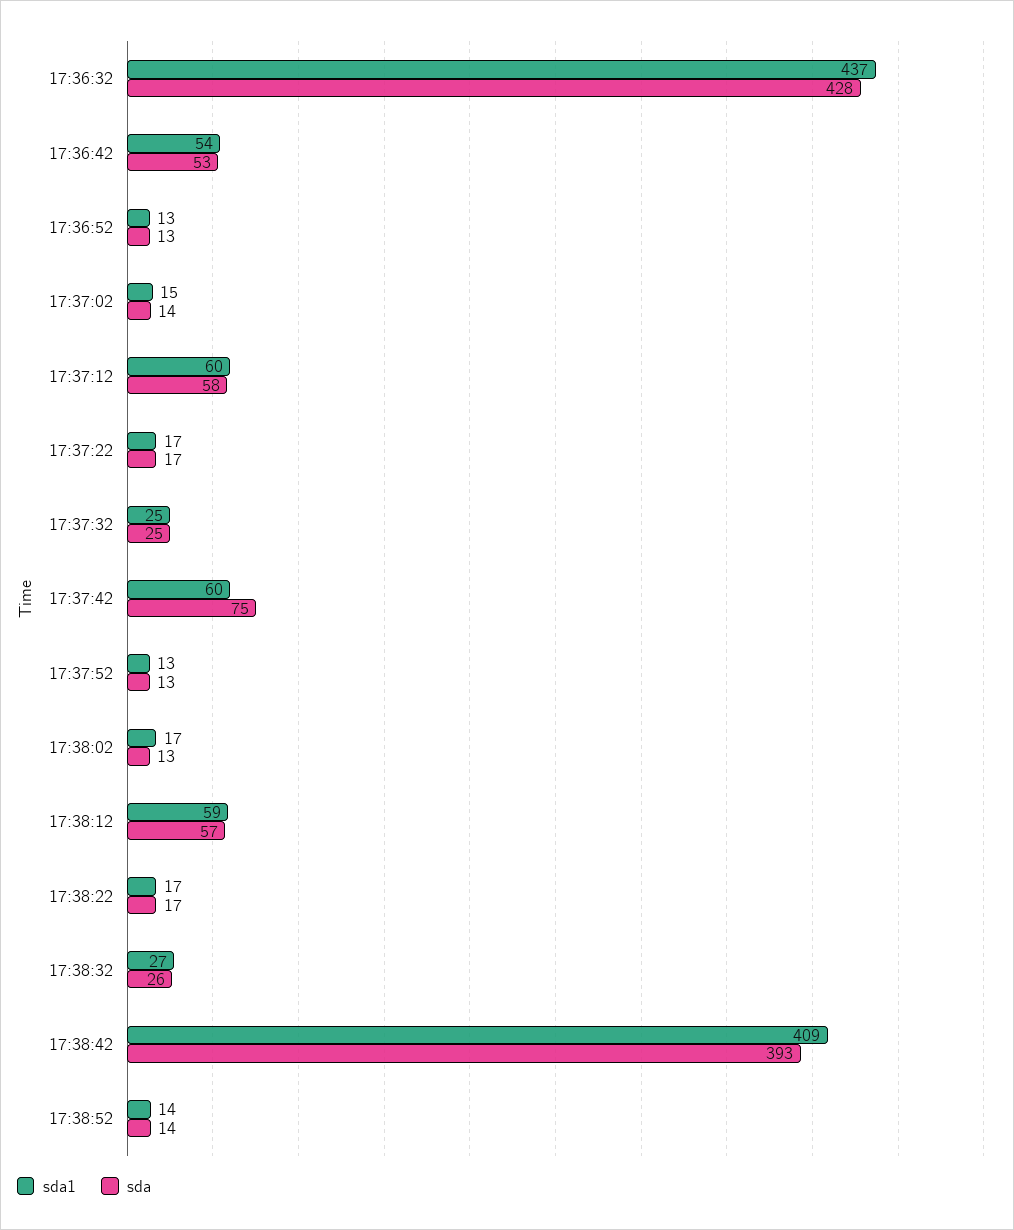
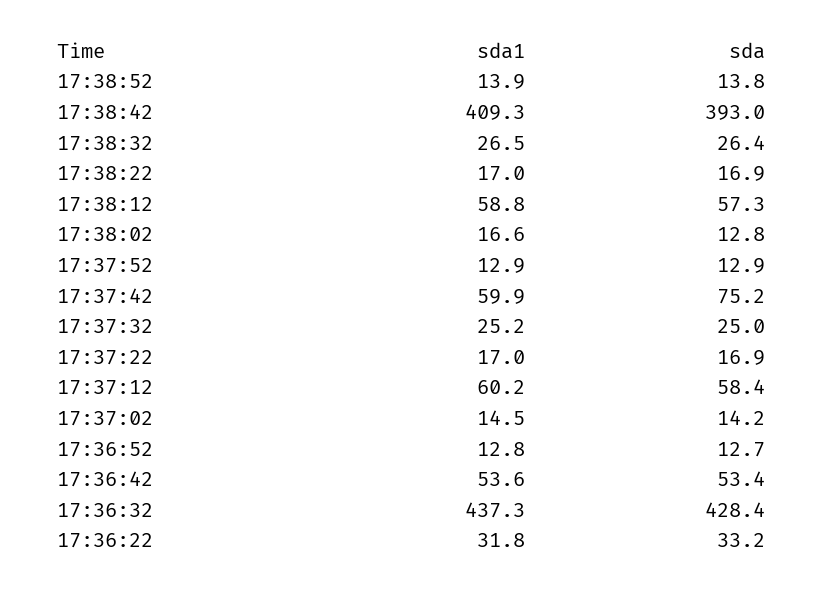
sda1, 17:36:22: none -> 31.8
sda, 17:36:22: none -> 33.2

